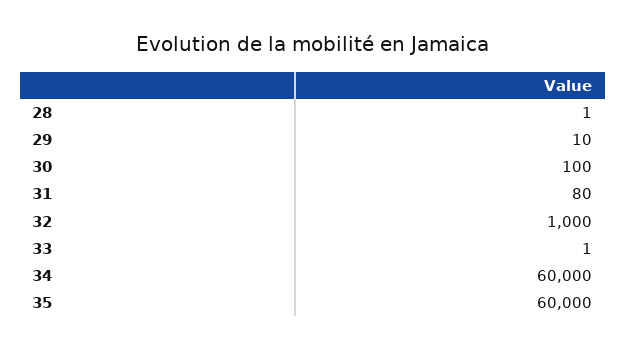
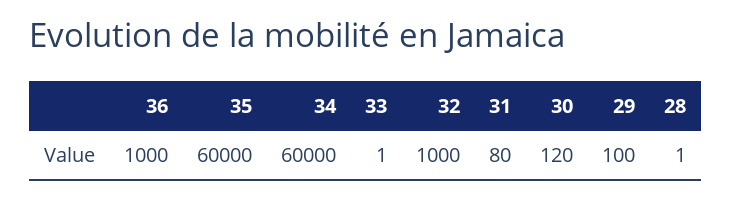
29: 10 -> 100
30: 100 -> 120
36: none -> 1000

